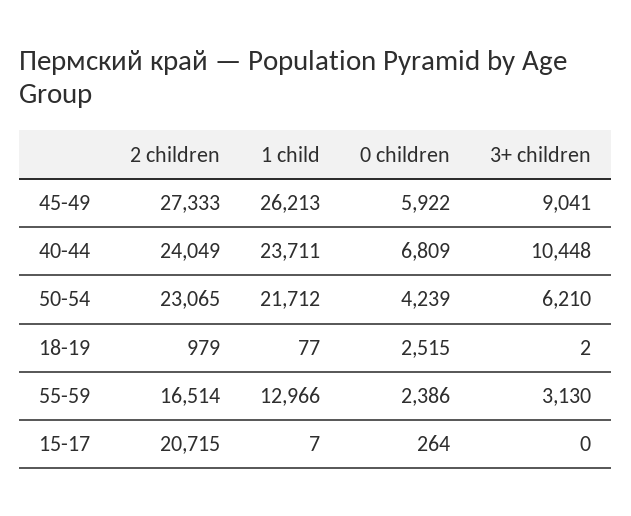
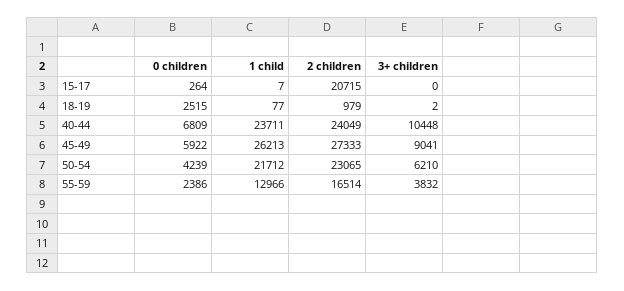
3+ children, 55-59: 3130 -> 3832

